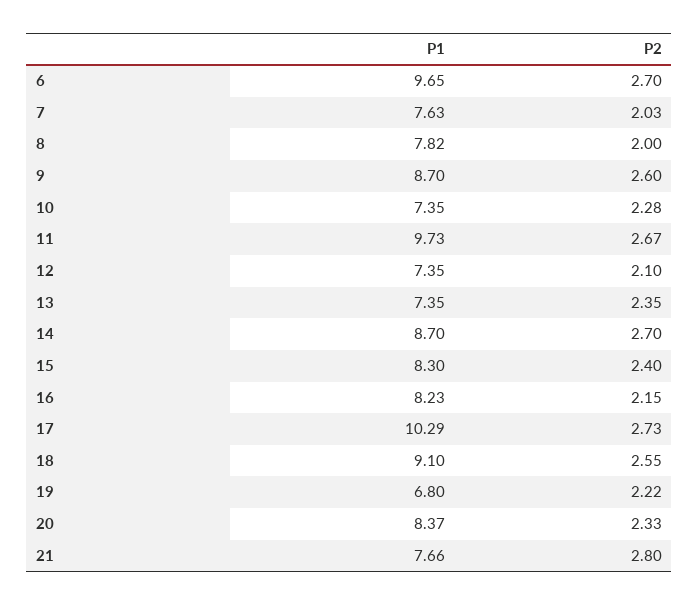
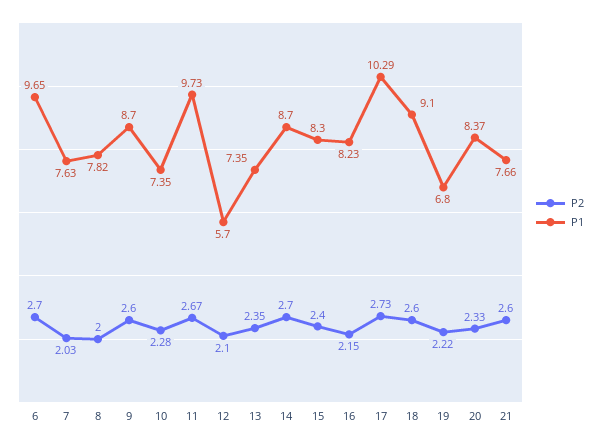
P1, 12: 7.35 -> 5.7
P2, 18: 2.55 -> 2.6
P2, 21: 2.8 -> 2.6

